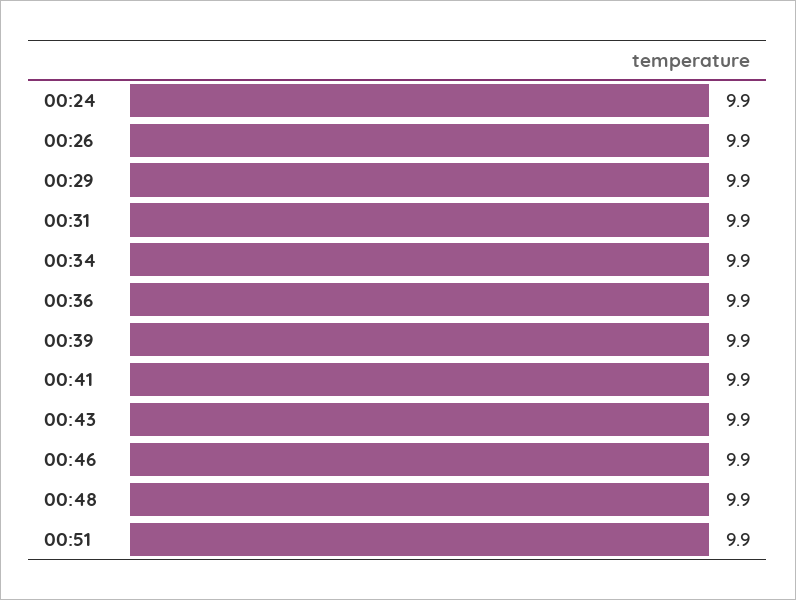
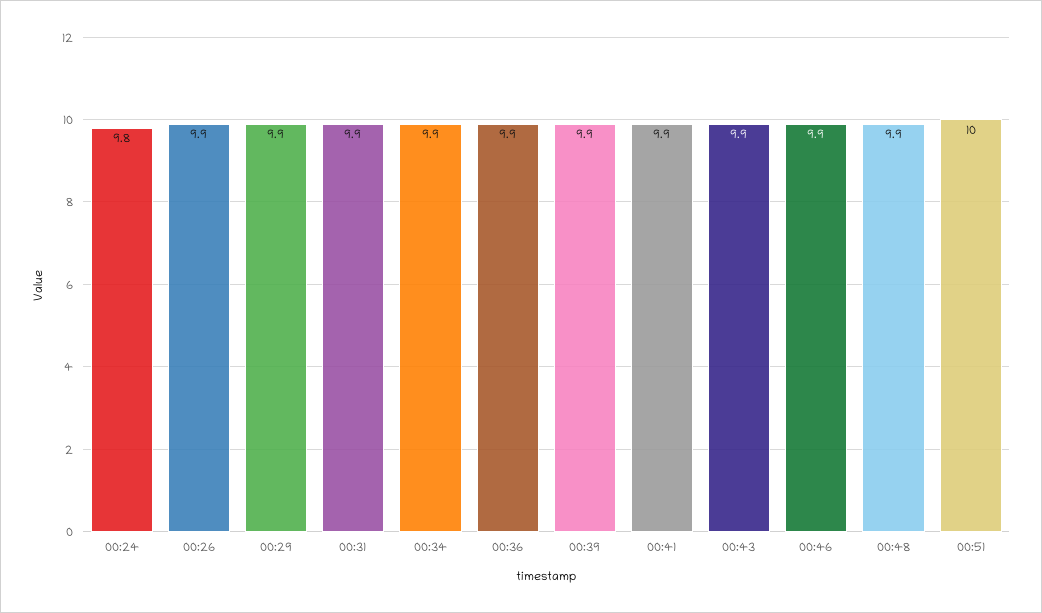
00:24: 9.9 -> 9.8
00:51: 9.9 -> 10

